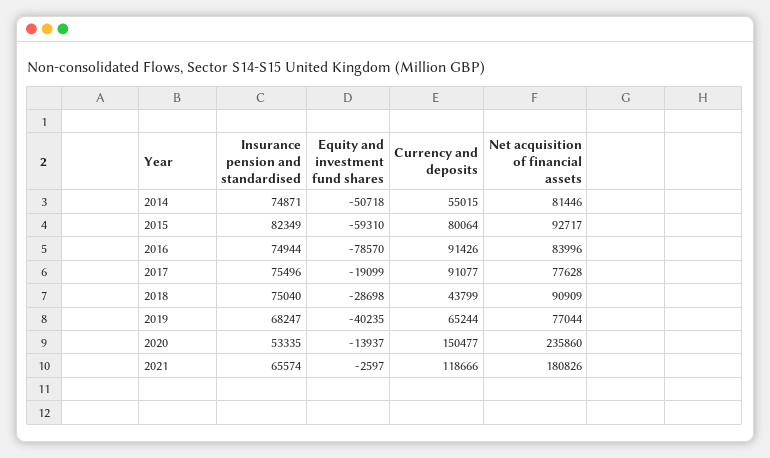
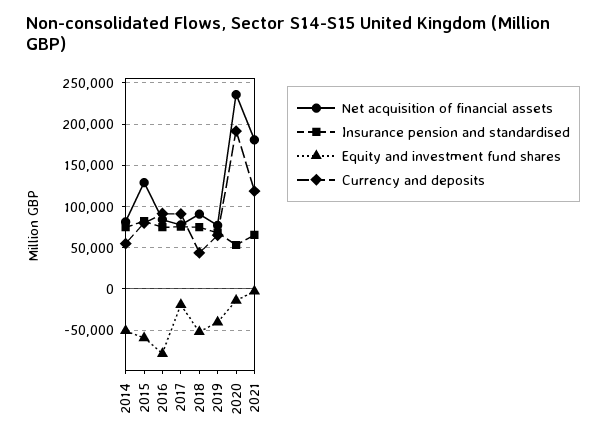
Net acquisition of financial assets, 2015: 92717 -> 130000
Equity and investment fund shares, 2018: -28698 -> -50000
Currency and deposits, 2020: 150477 -> 190000

